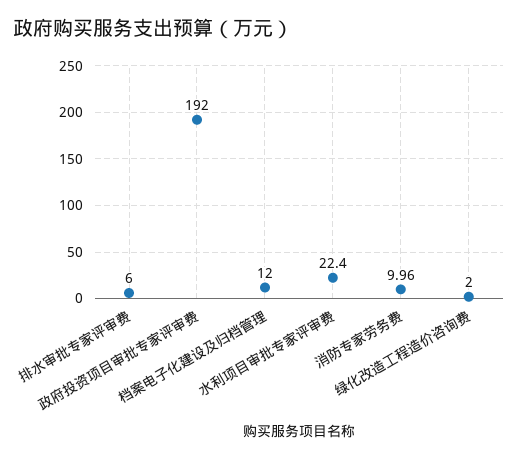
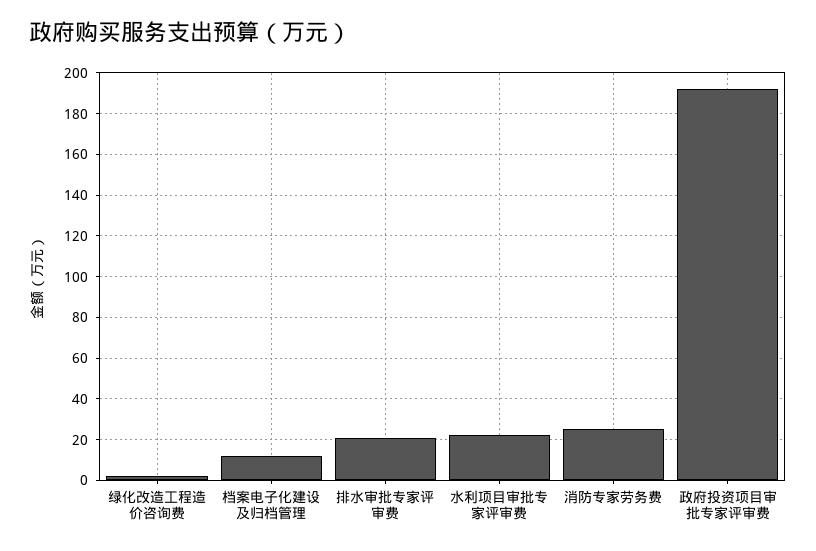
排水审批专家评审费: 6 -> 20
消防专家劳务费: 9.96 -> 25

